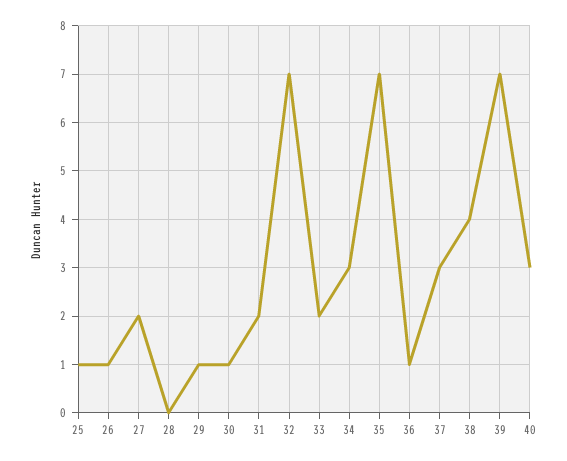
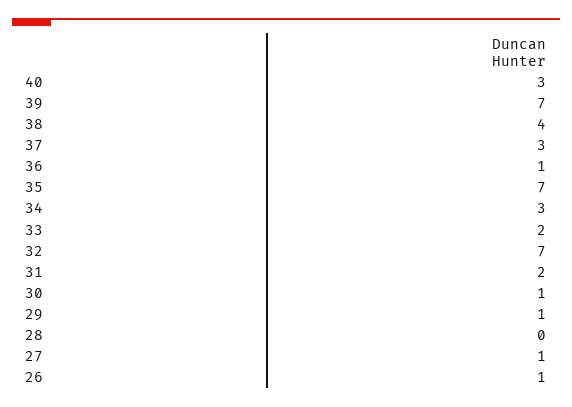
25: 1 -> none
27: 2 -> 1

